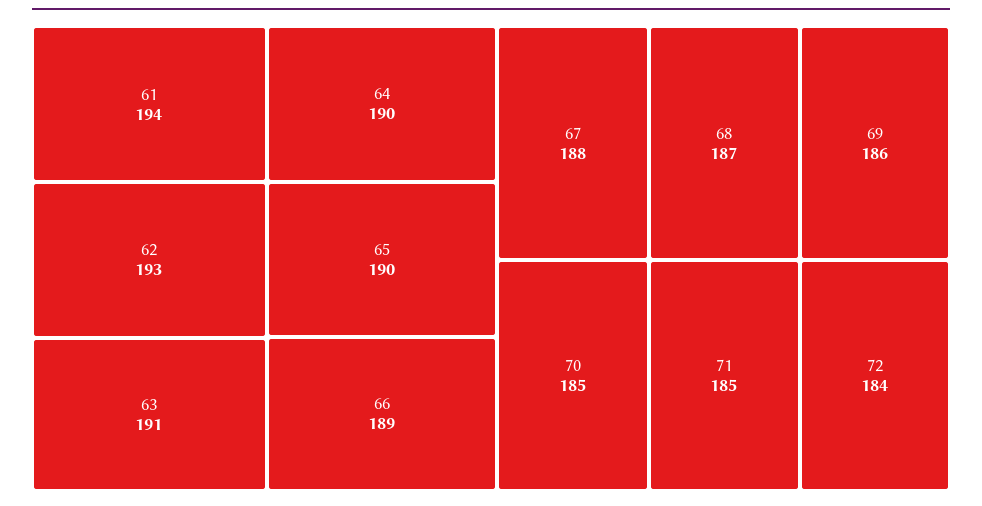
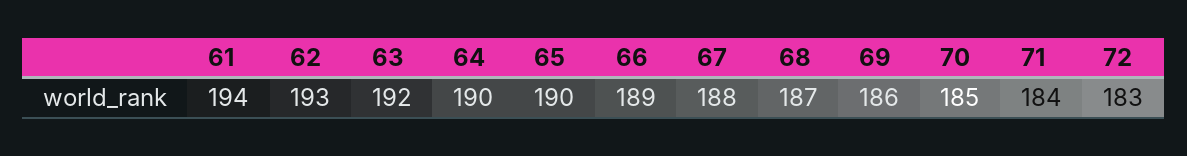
63: 191 -> 192
71: 185 -> 184
72: 184 -> 183

